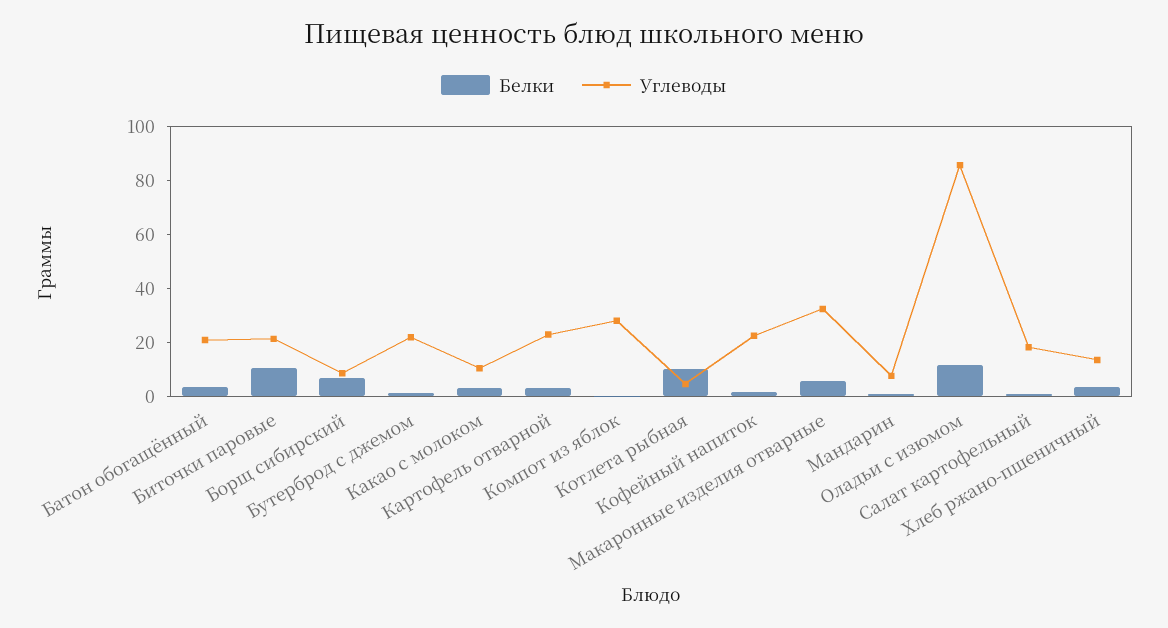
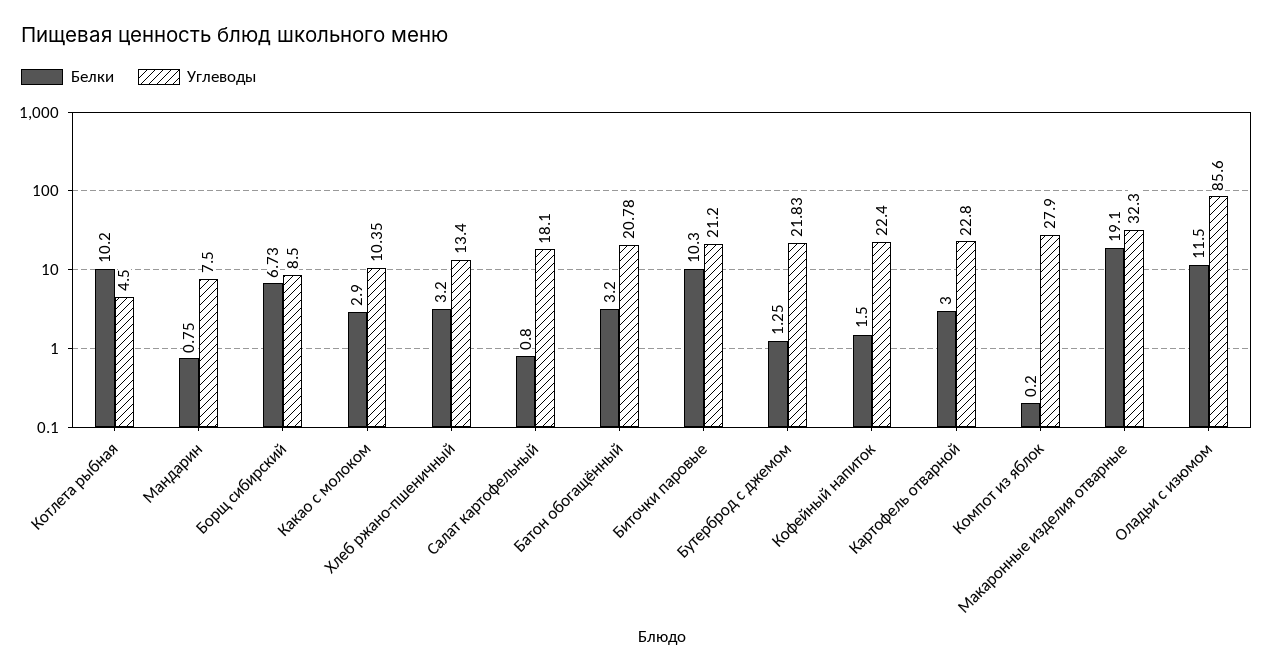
Белки, Макаронные изделия отварные: 5 -> 19.1

